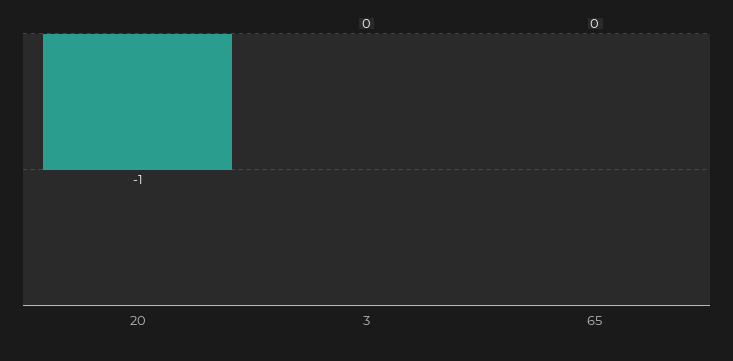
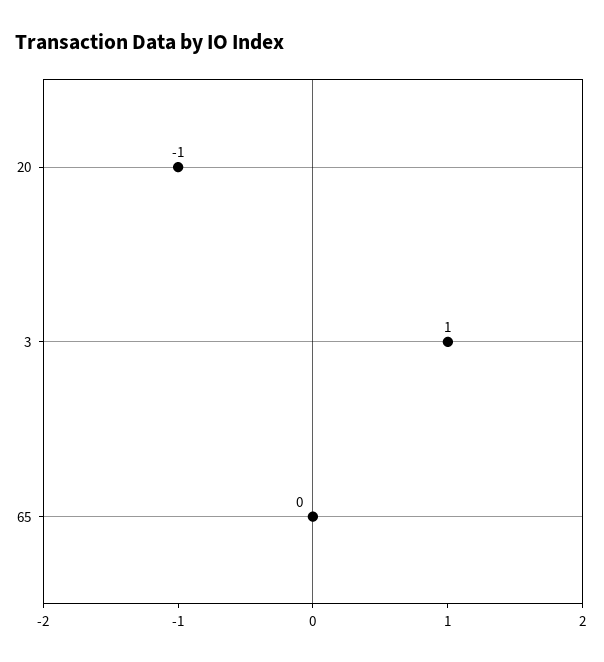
3: 0 -> 1

